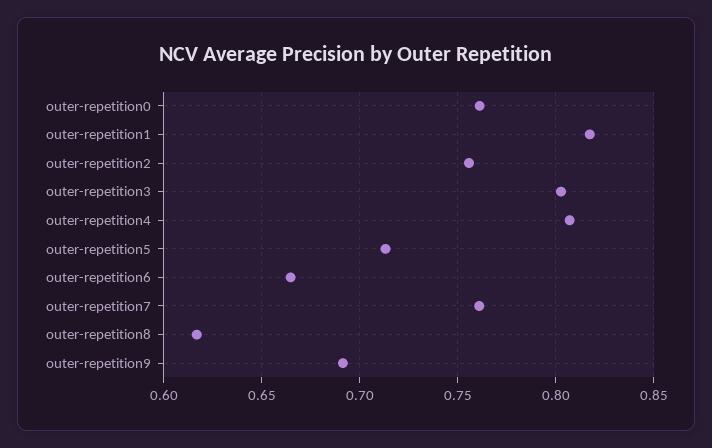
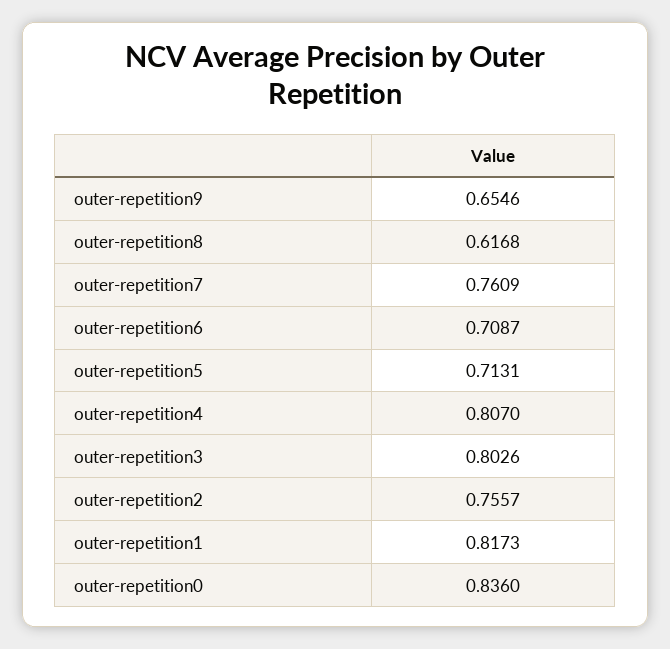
outer-repetition0: 0.76 -> 0.836
outer-repetition6: 0.665 -> 0.7087
outer-repetition9: 0.69 -> 0.6546

